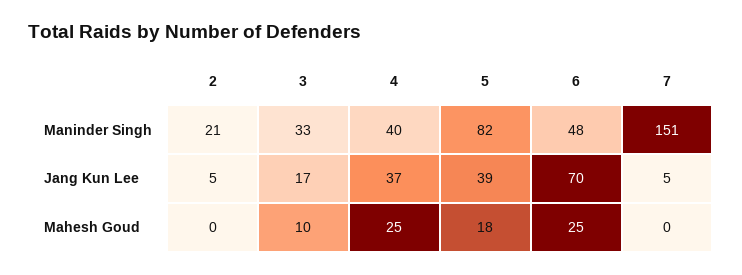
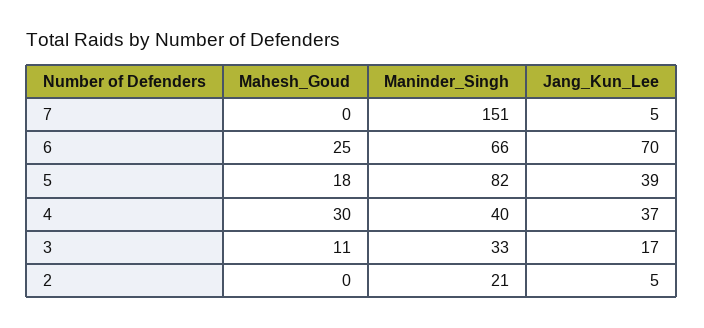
6, Maninder Singh: 48 -> 66
3, Mahesh Goud: 10 -> 11
4, Mahesh Goud: 25 -> 30

